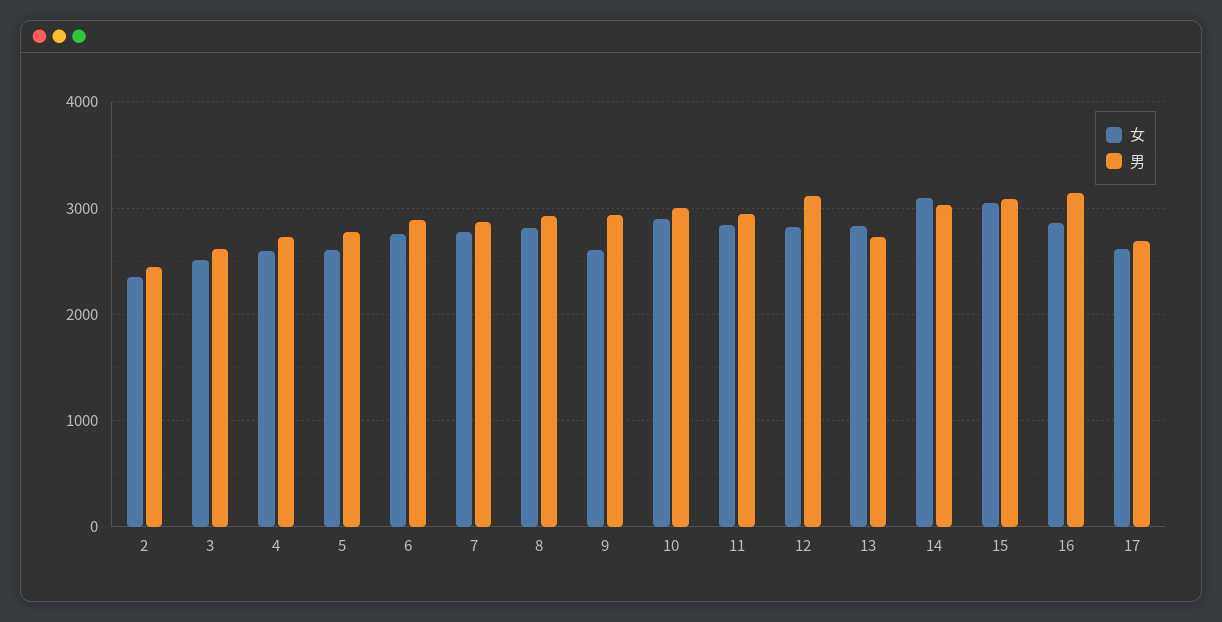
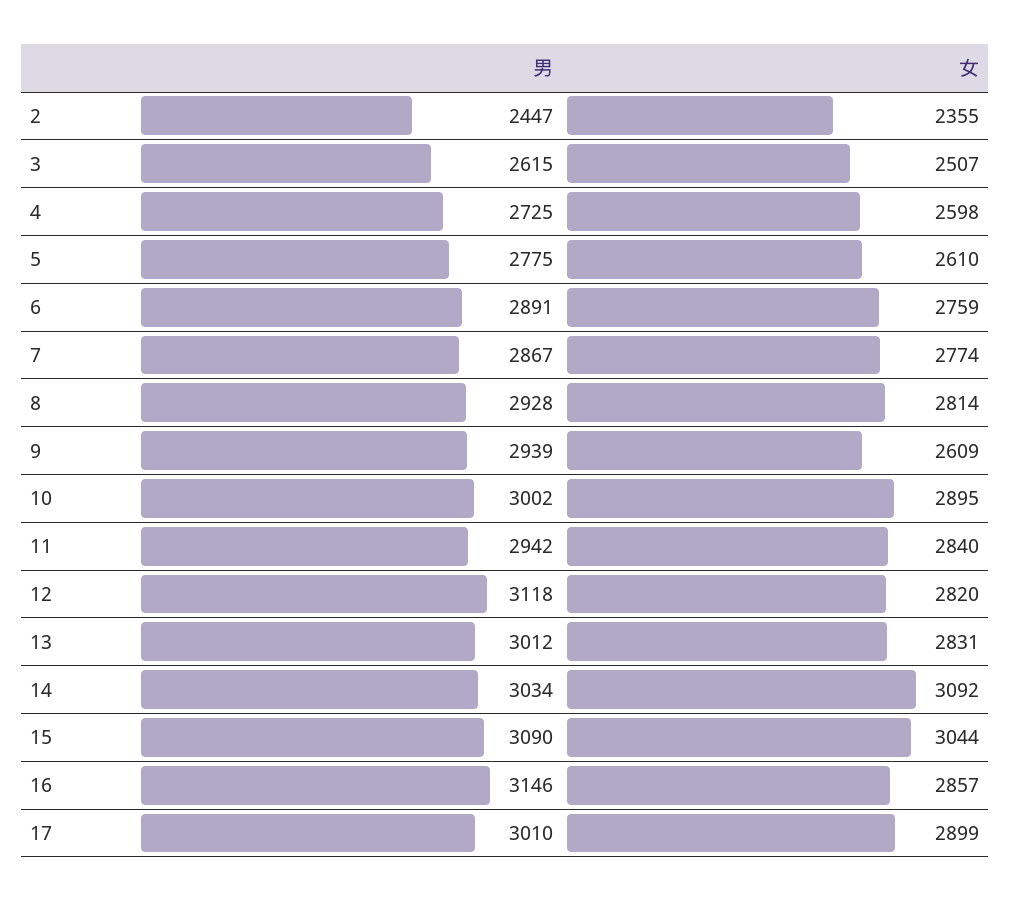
男, 13: 2700 -> 3012
女, 17: 2600 -> 2899
男, 17: 2700 -> 3010

